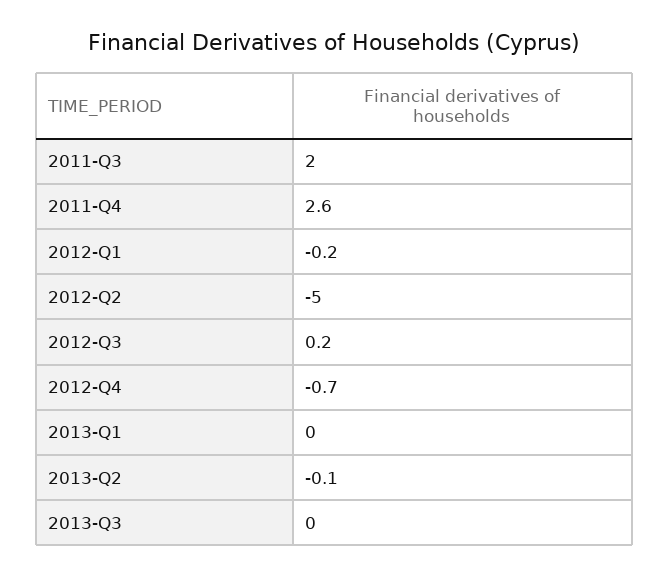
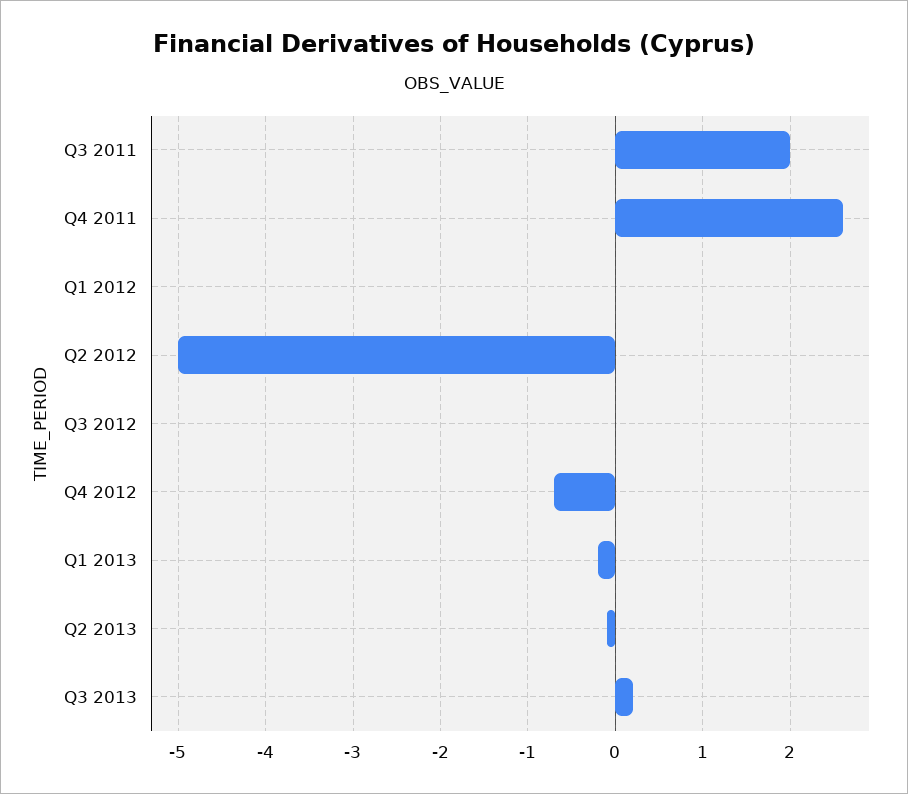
2012-Q1: -0.2 -> 0
2012-Q3: 0.2 -> 0
2013-Q1: 0 -> -0.2
2013-Q3: 0 -> 0.2

